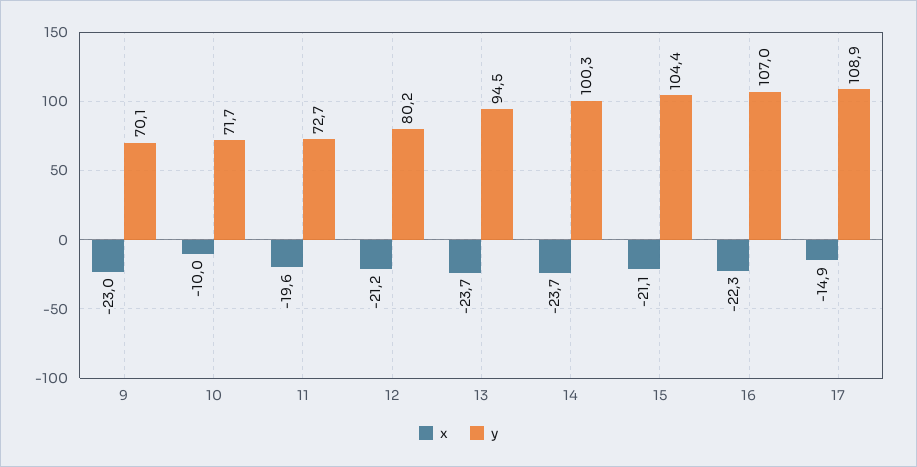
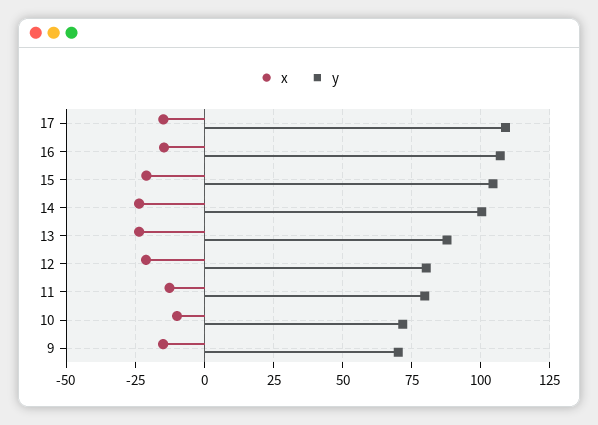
x, 9: -23 -> -15
x, 11: -19.6 -> -12.5
y, 11: 72.7 -> 80
y, 13: 94.5 -> 87.5
x, 16: -22.3 -> -15

